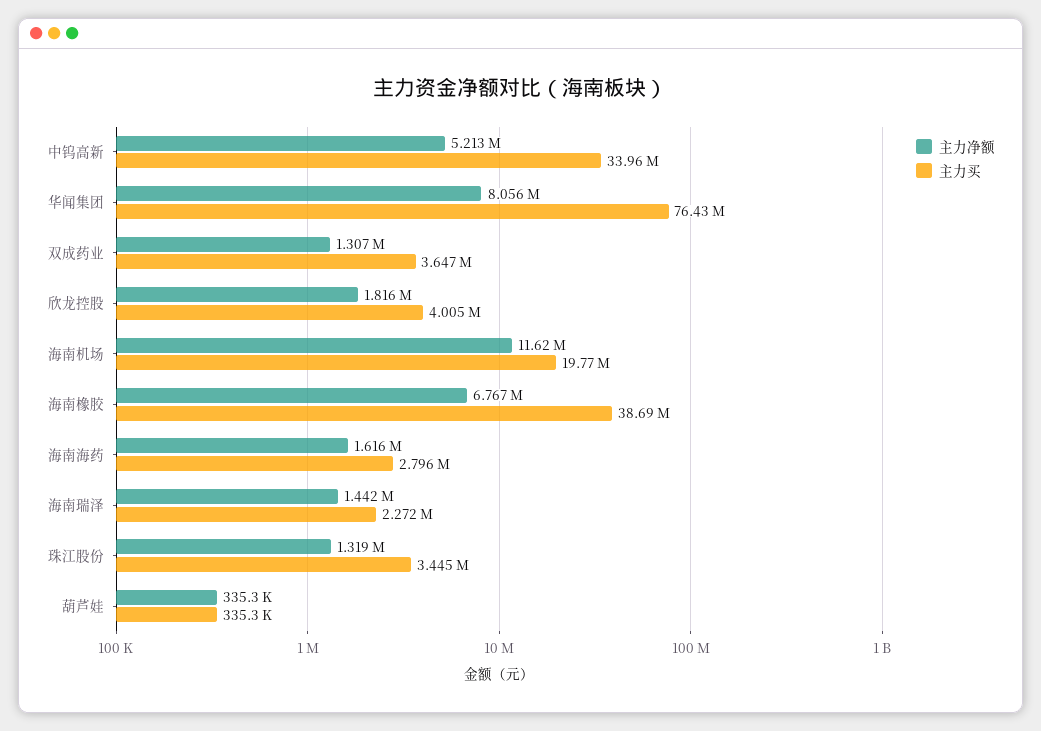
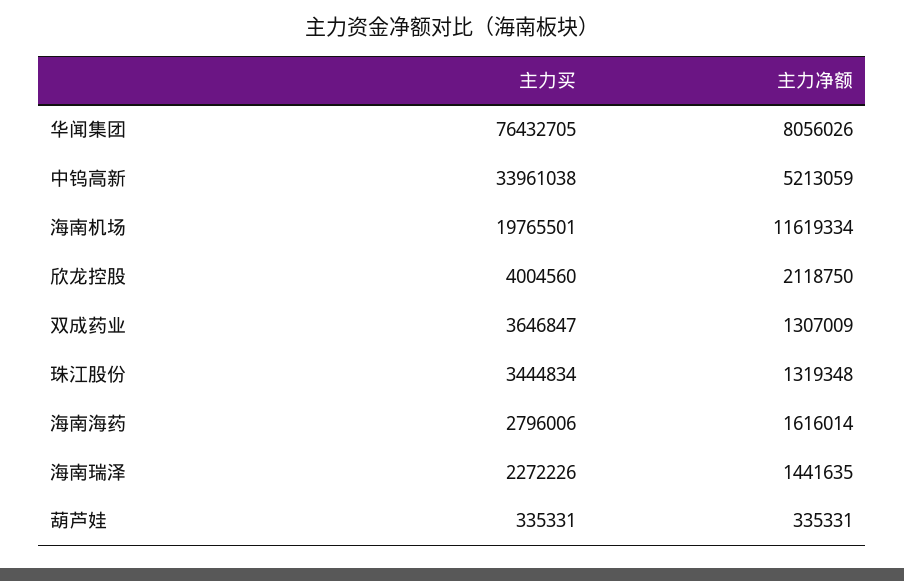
主力净额, 欣龙控股: 1816000 -> 2118750
主力净额, 海南橡胶: 6767000 -> none
主力买, 海南橡胶: 38690000 -> none

